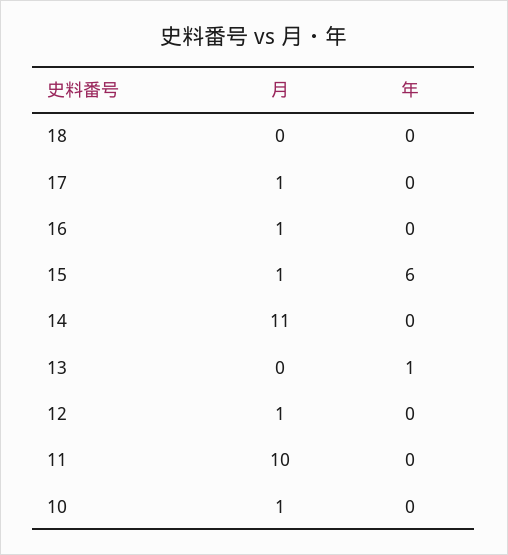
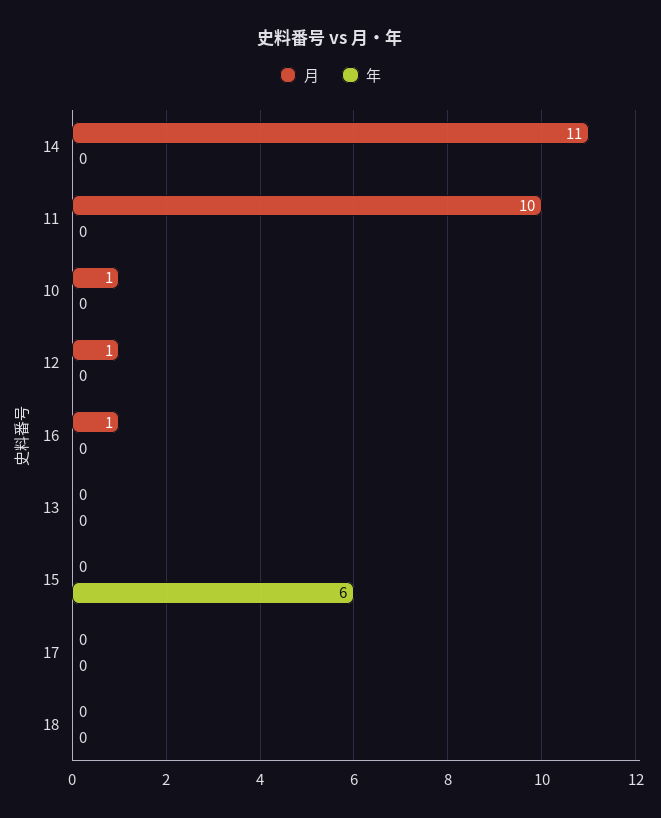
月, 17: 1 -> 0
月, 15: 1 -> 0
年, 13: 1 -> 0

